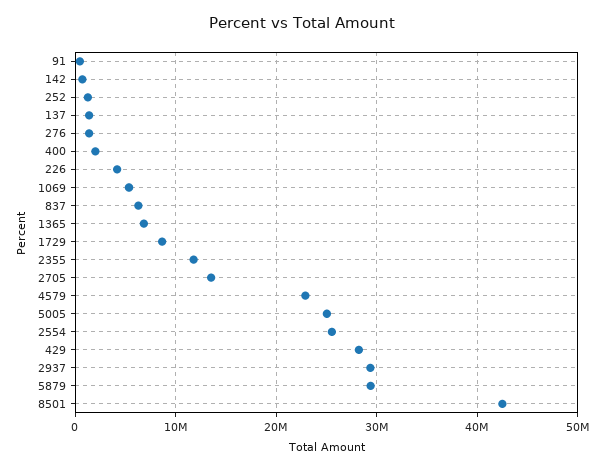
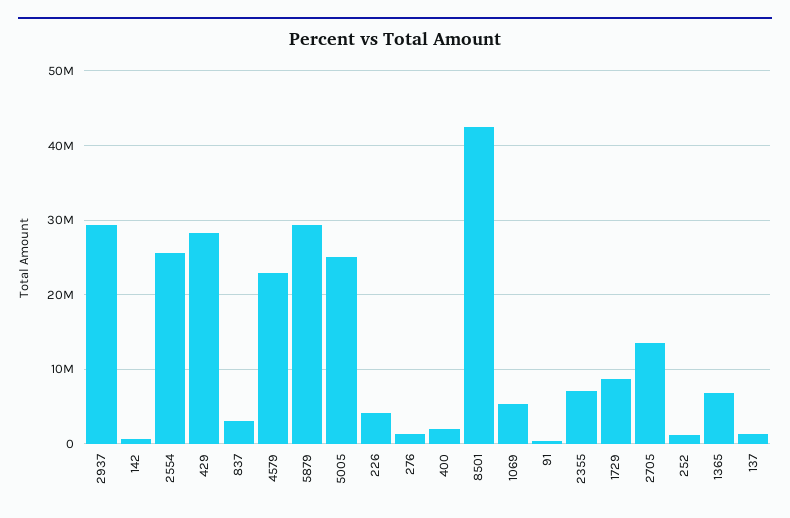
837: 6000000 -> 3000000
2355: 12000000 -> 7000000

